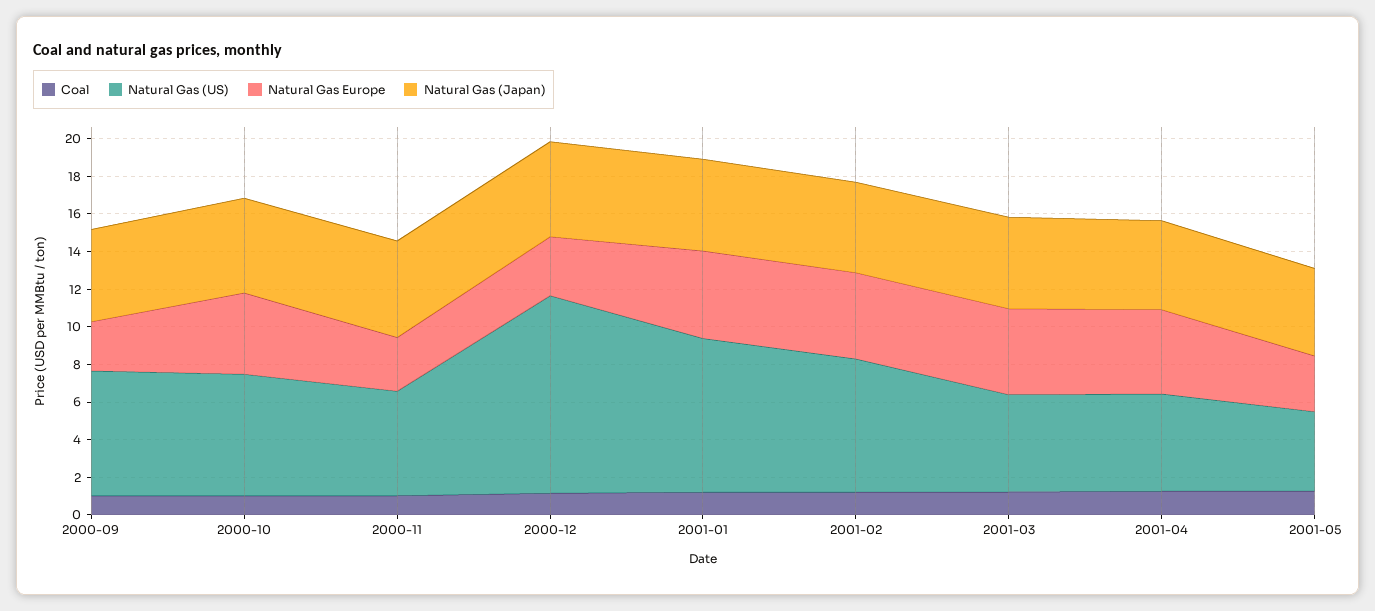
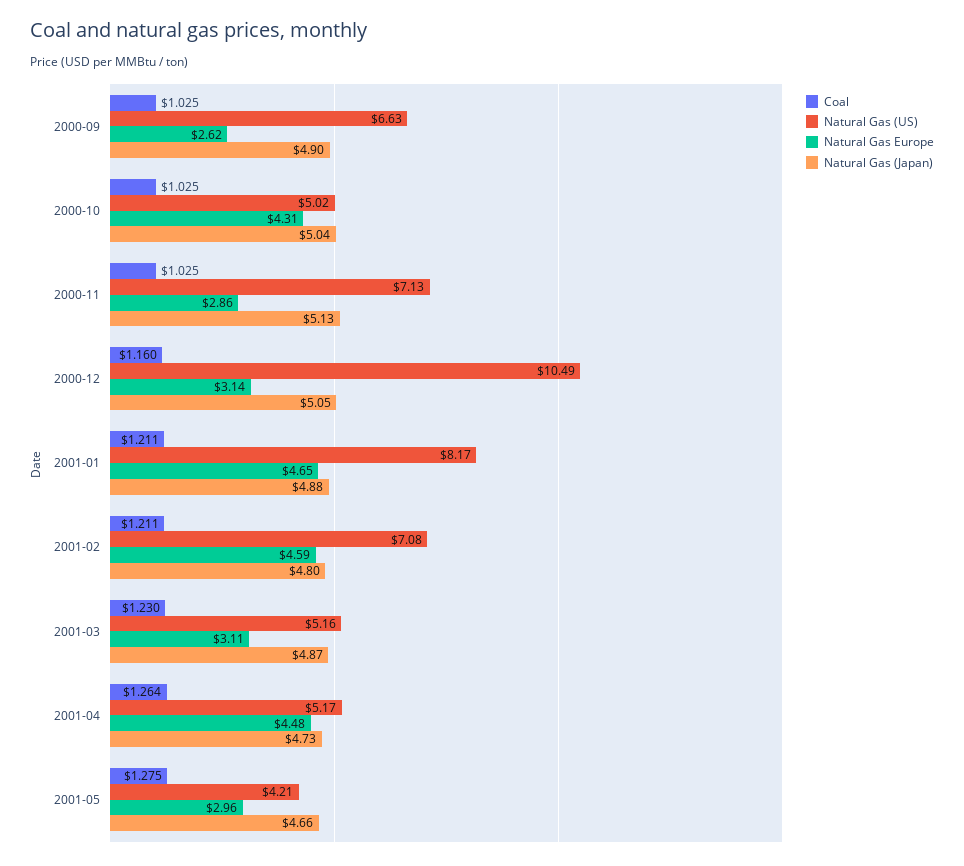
Natural Gas (US), 2000-10: 6.5 -> 5.02
Natural Gas (US), 2000-11: 5.5 -> 7.13
Natural Gas Europe, 2001-03: 4.5 -> 3.11

